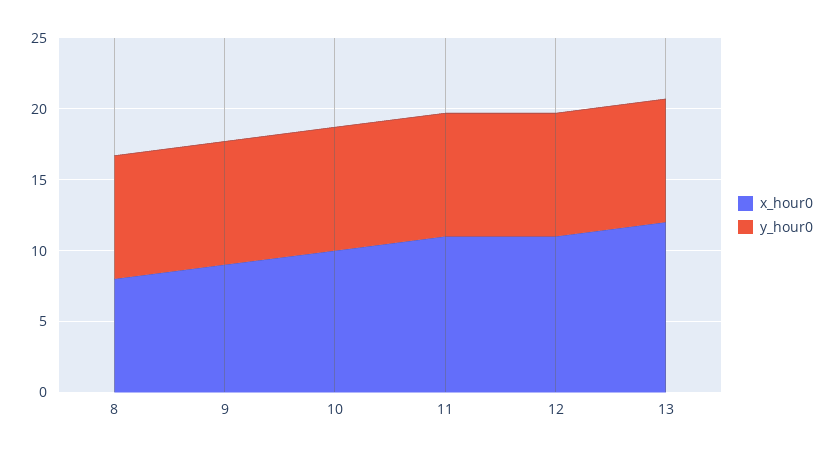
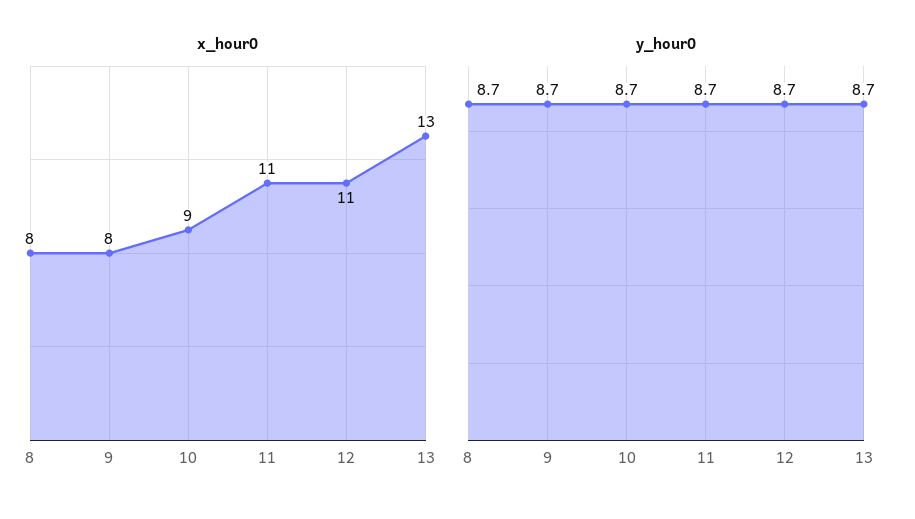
x_hour0, 9: 9 -> 8
x_hour0, 10: 10 -> 9
x_hour0, 13: 12 -> 13

